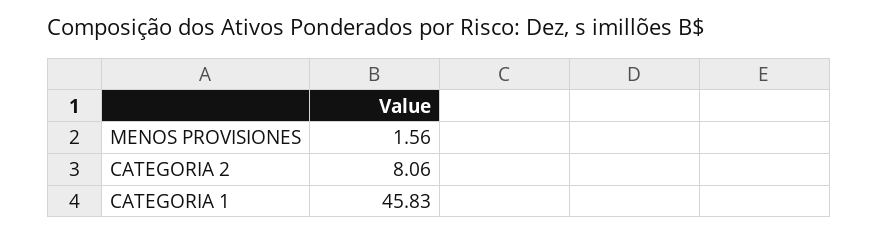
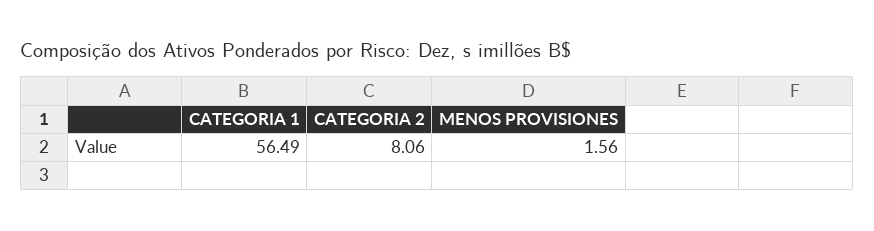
CATEGORIA 1: 45.83 -> 56.49

